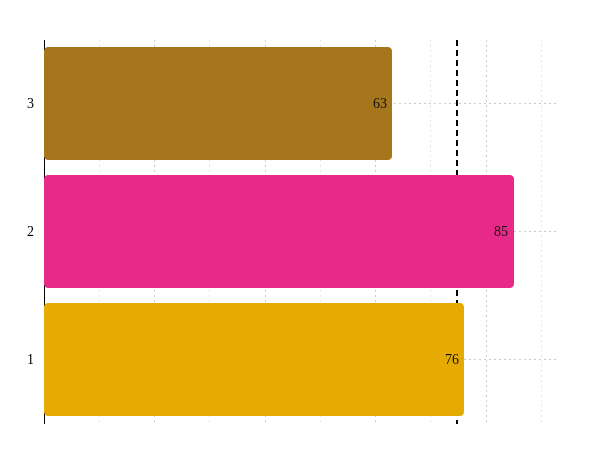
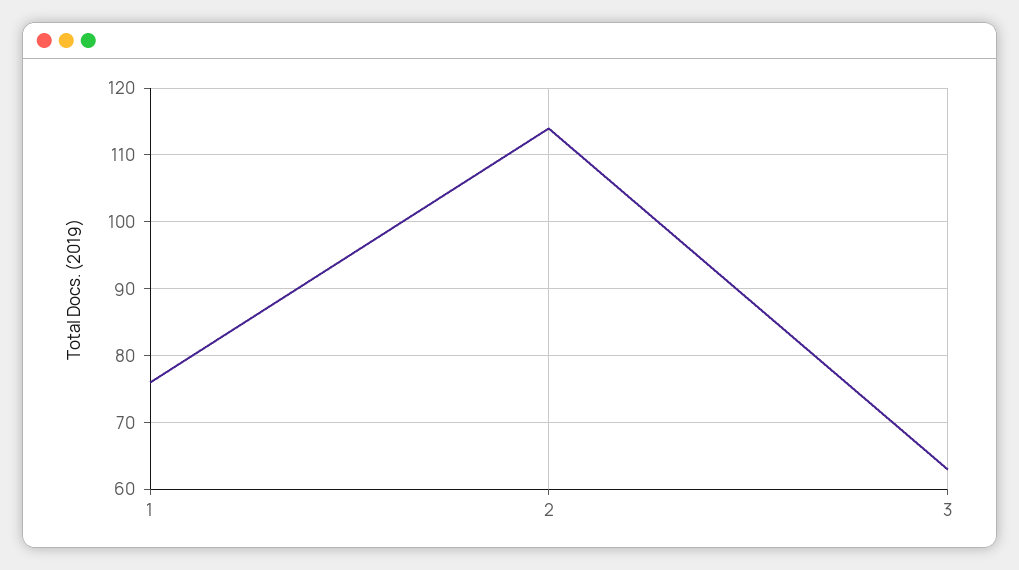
2: 85 -> 114

